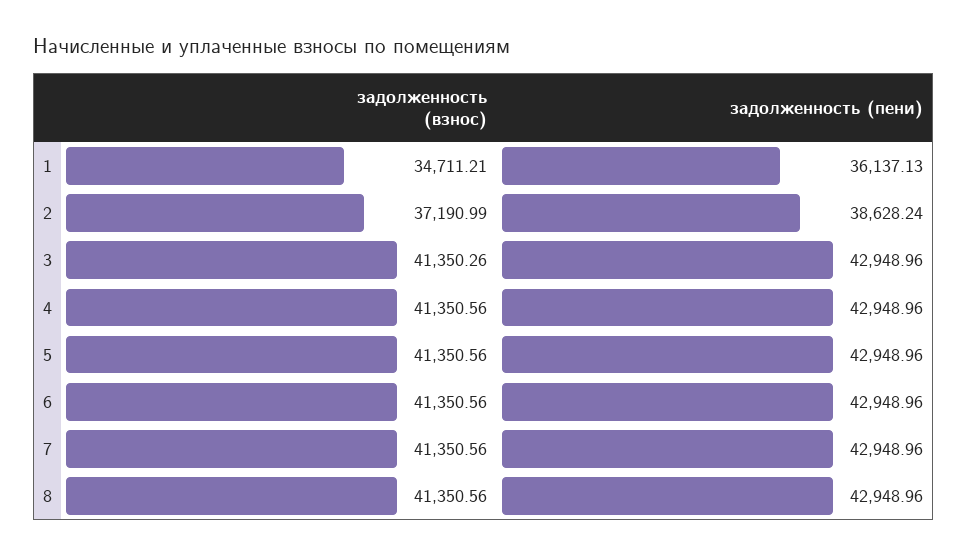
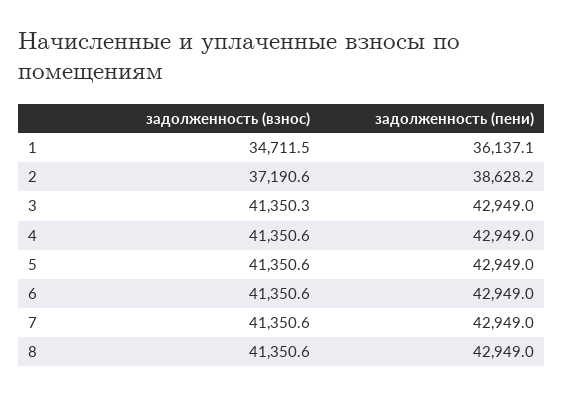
задолженность (взнос), 1: 34711.21 -> 34711.5
задолженность (взнос), 2: 37190.99 -> 37190.6

